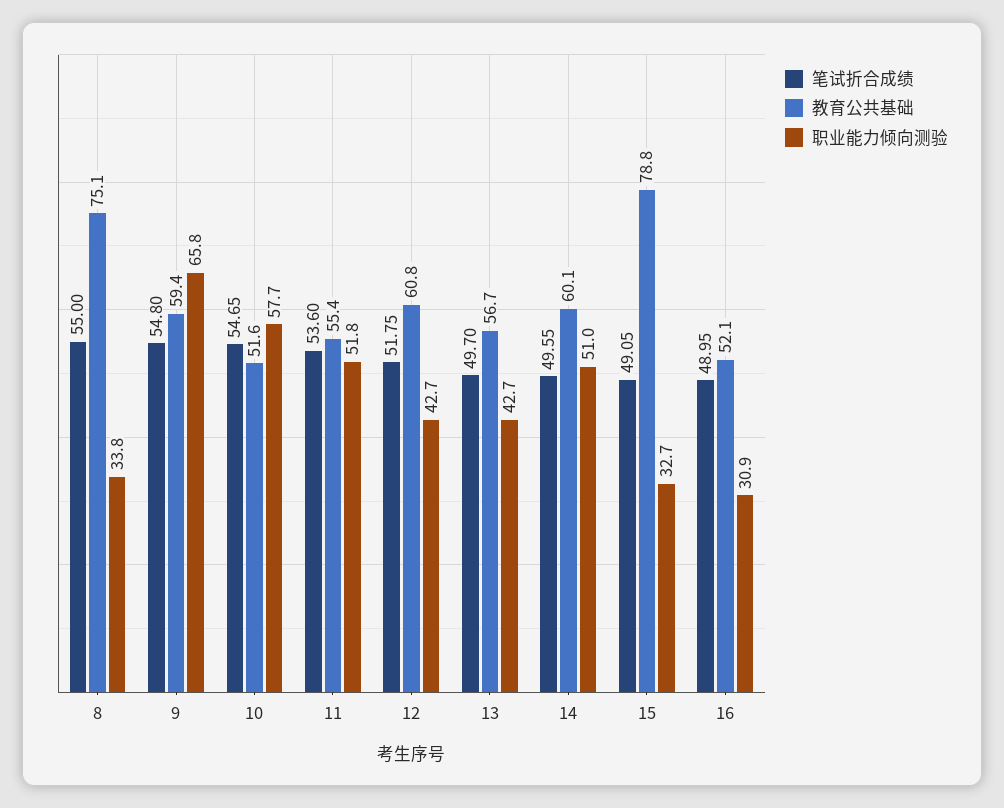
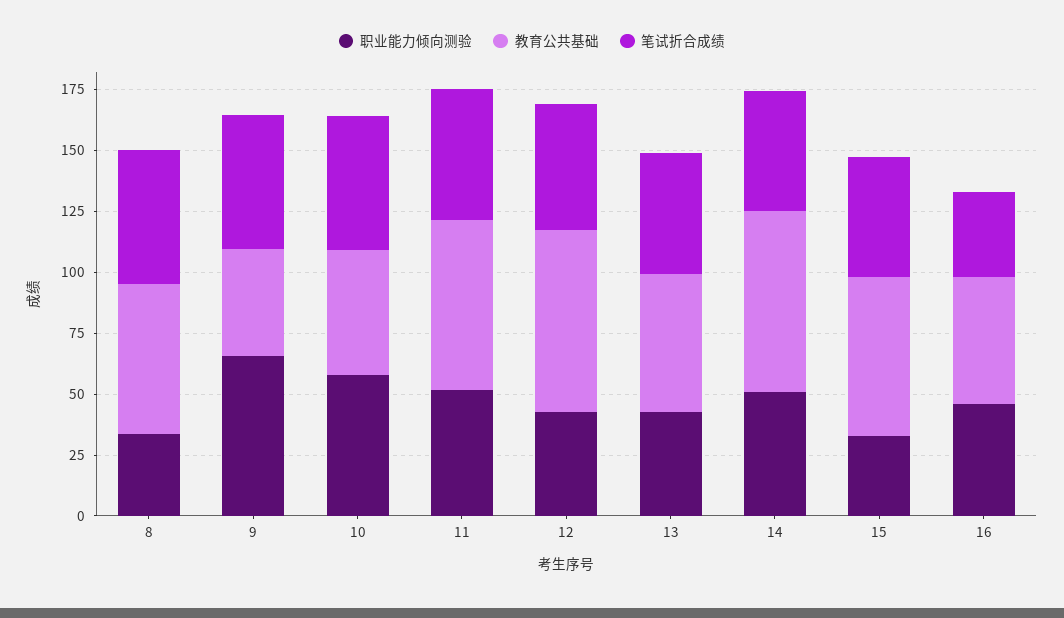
教育公共基础, 8: 75.1 -> 60
教育公共基础, 9: 59.4 -> 45
教育公共基础, 11: 55.4 -> 70
教育公共基础, 12: 60.8 -> 75
教育公共基础, 14: 60.1 -> 75
教育公共基础, 15: 78.8 -> 65
笔试折合成绩, 16: 48.95 -> 35
职业能力倾向测验, 16: 30.9 -> 45

